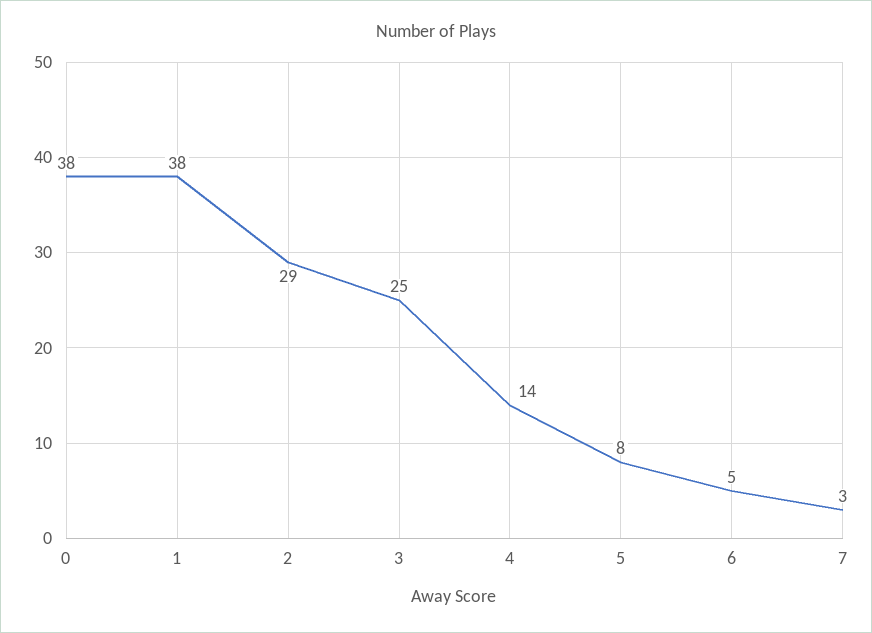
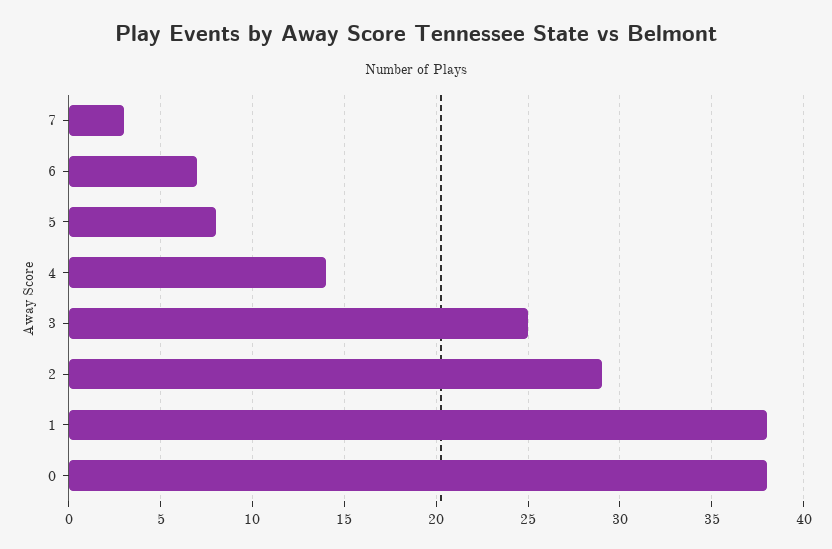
6: 5 -> 7

